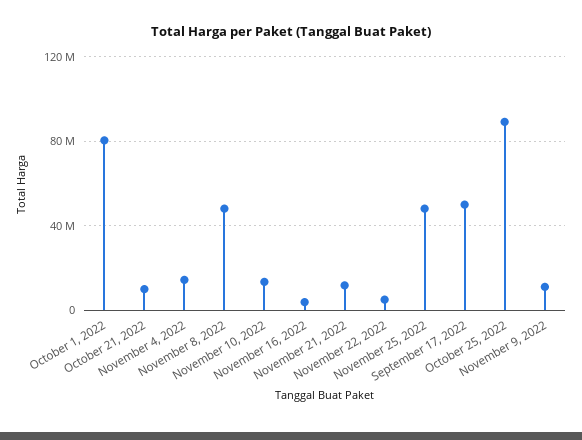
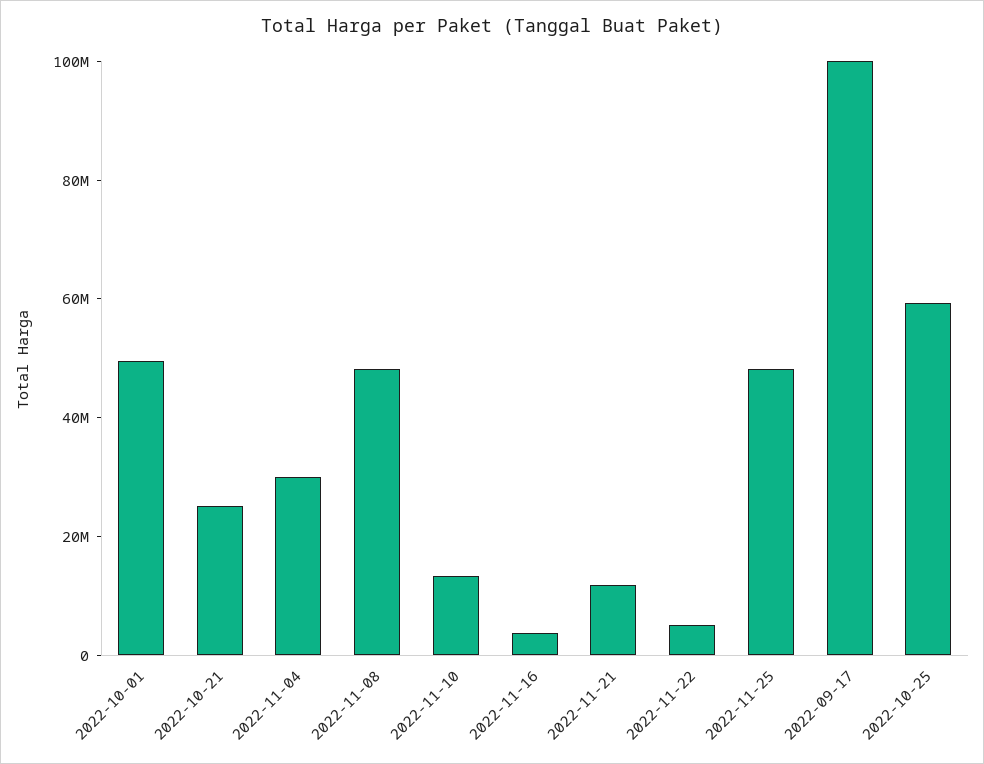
October 1, 2022: 80000000 -> 50000000
October 21, 2022: 10000000 -> 25000000
November 4, 2022: 15000000 -> 30000000
September 17, 2022: 50000000 -> 100000000
October 25, 2022: 90000000 -> 60000000
November 9, 2022: 10000000 -> none

